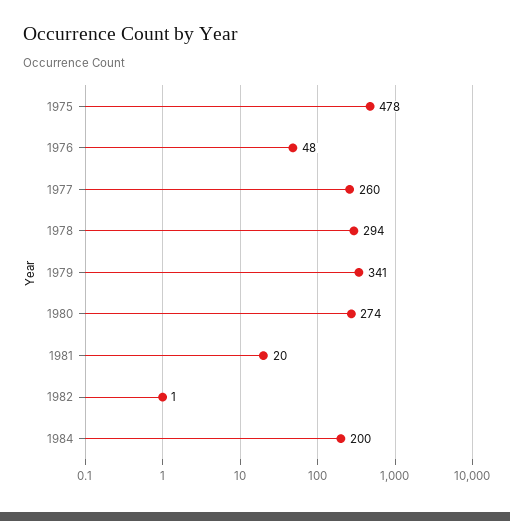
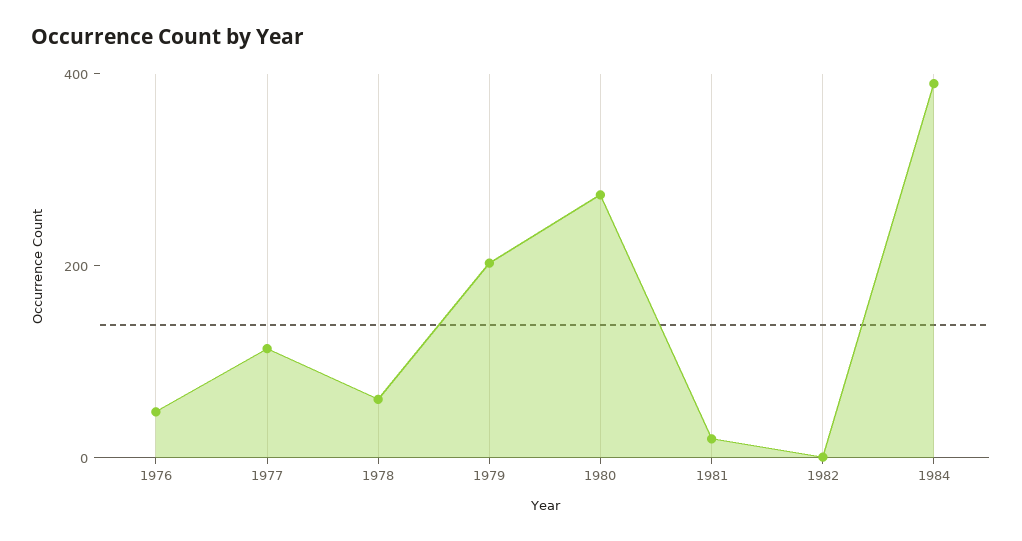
1975: 478 -> none
1977: 260 -> 100
1978: 294 -> 50
1979: 341 -> 200
1984: 200 -> 400

